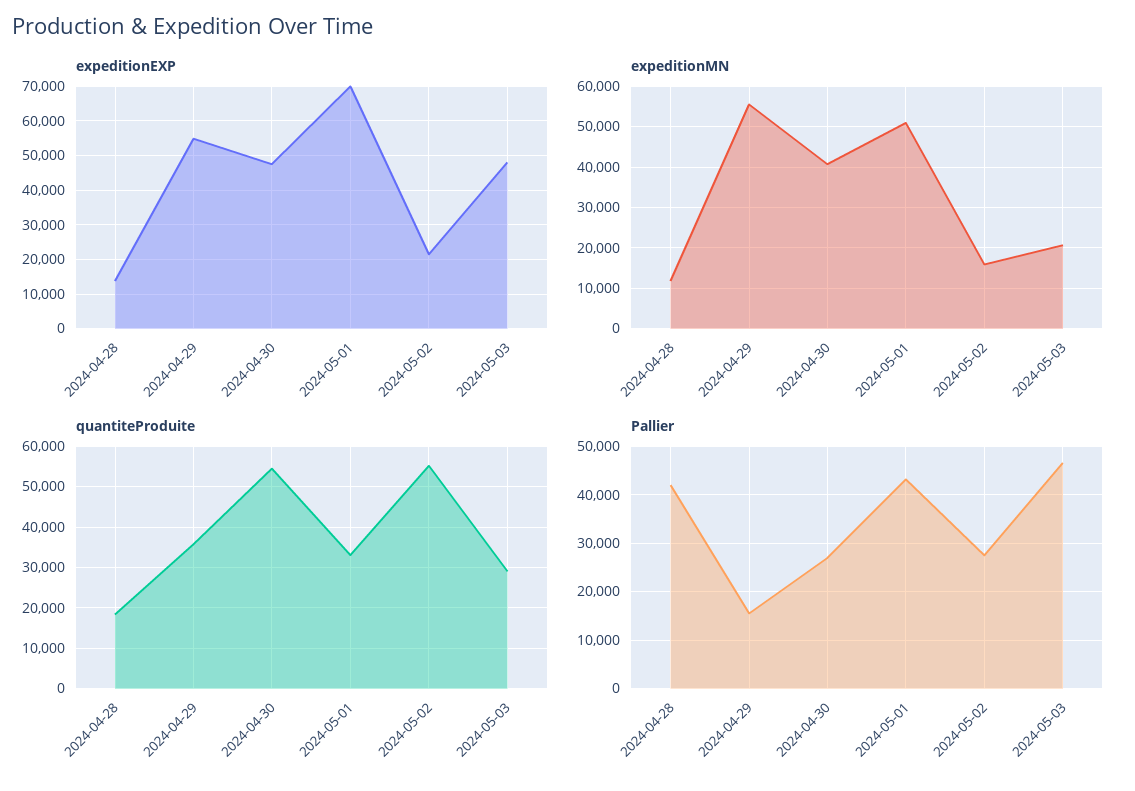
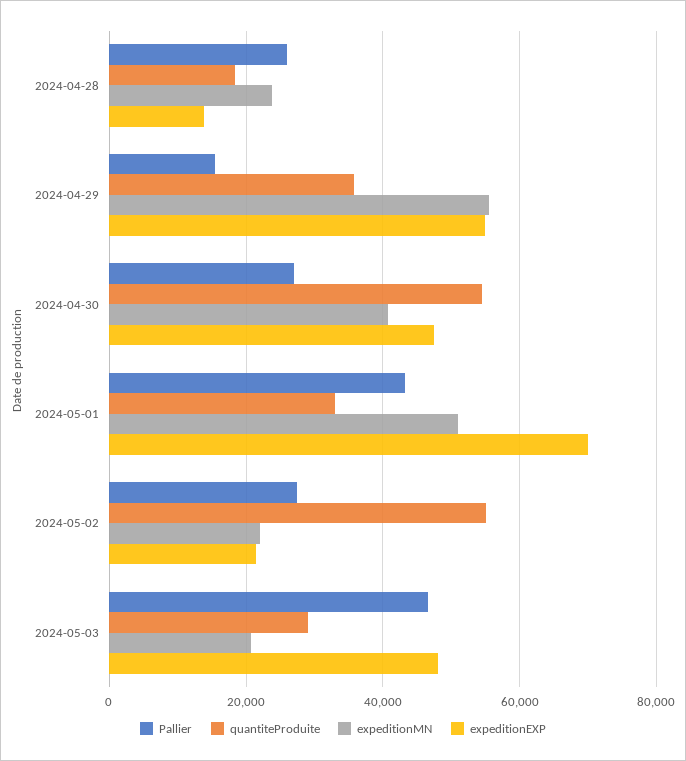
expeditionMN, 2024-04-28: 12000 -> 24000
expeditionMN, 2024-05-02: 16000 -> 22000
Pallier, 2024-04-28: 42000 -> 26000

